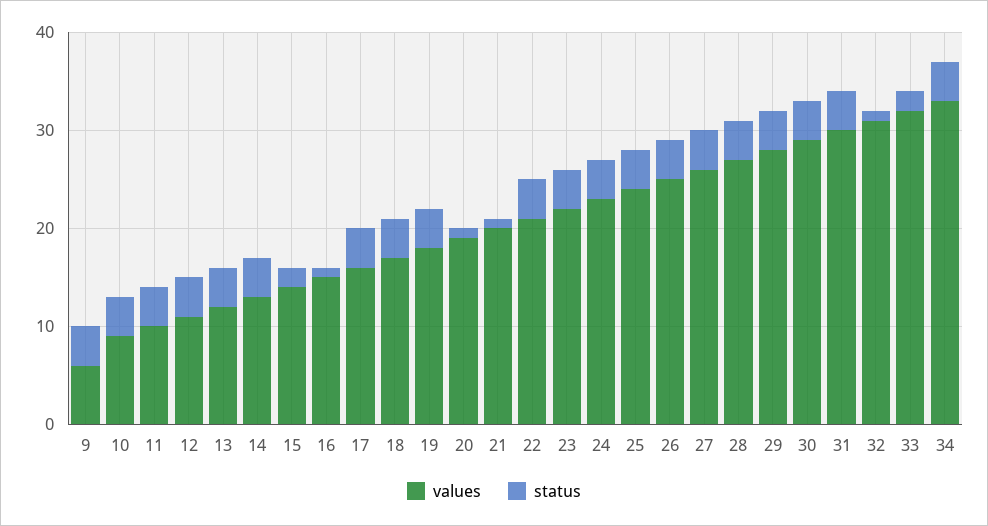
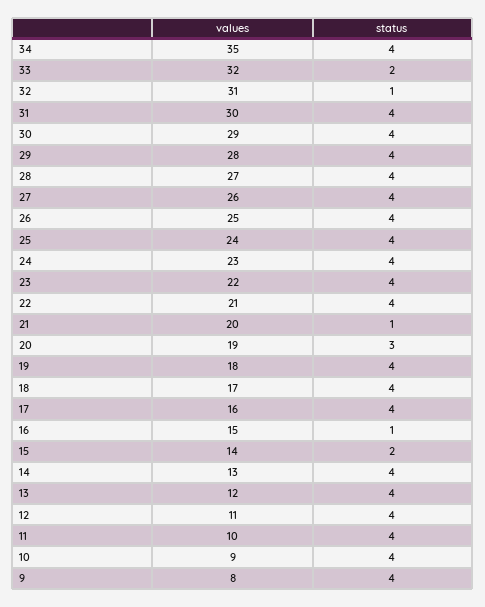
values, 9: 6 -> 8
status, 20: 1 -> 3
values, 34: 33 -> 35

